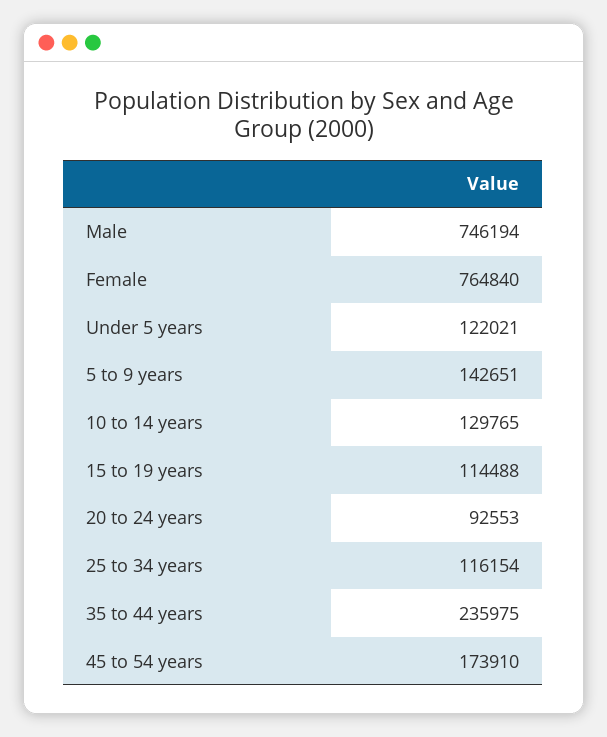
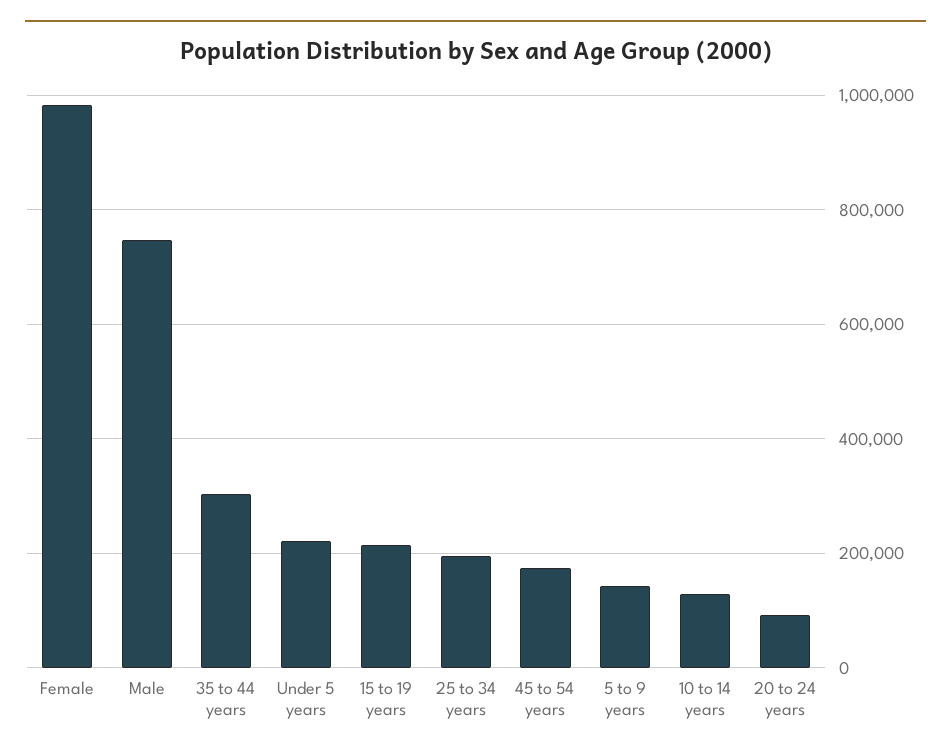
Female: 764840 -> 980000
Under 5 years: 122021 -> 220000
15 to 19 years: 114488 -> 220000
25 to 34 years: 116154 -> 200000
35 to 44 years: 235975 -> 300000

